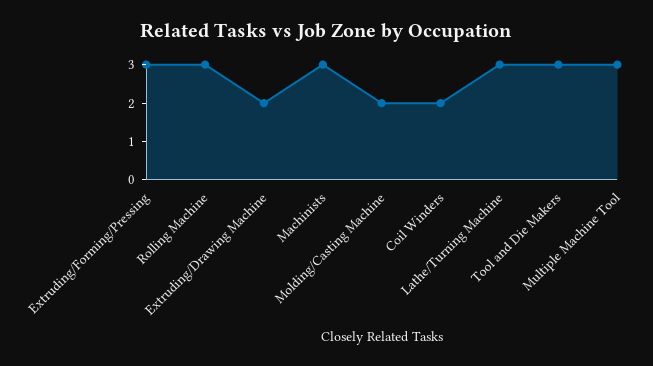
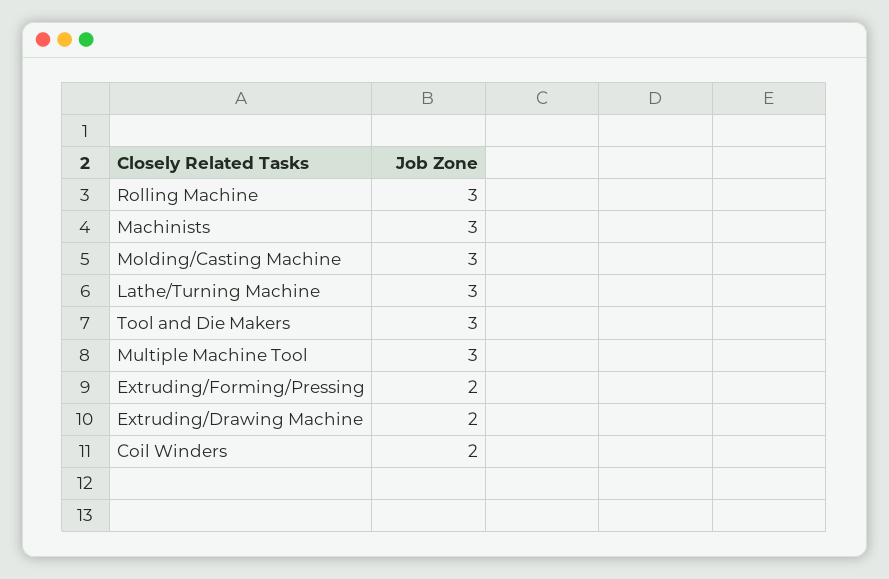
Extruding/Forming/Pressing: 3 -> 2
Molding/Casting Machine: 2 -> 3

